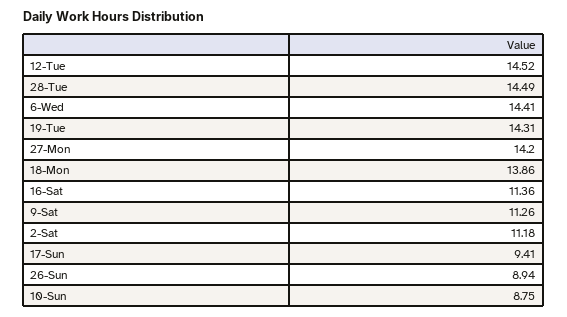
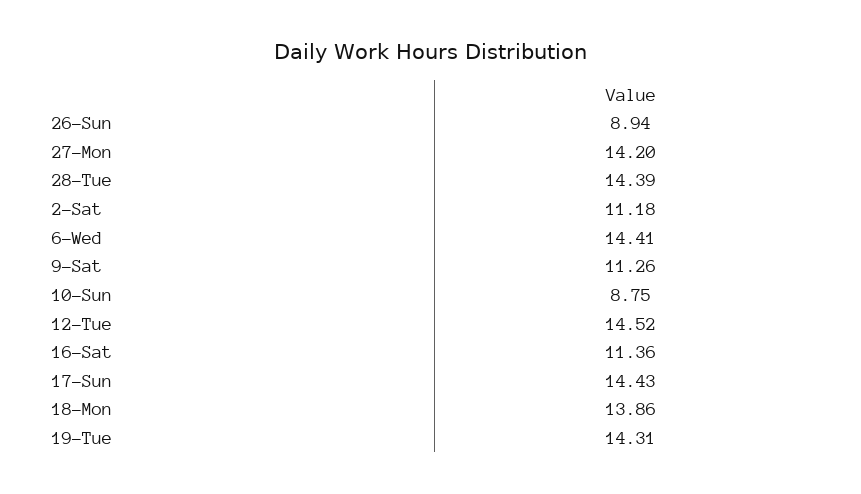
28-Tue: 14.49 -> 14.39
17-Sun: 9.41 -> 14.43

